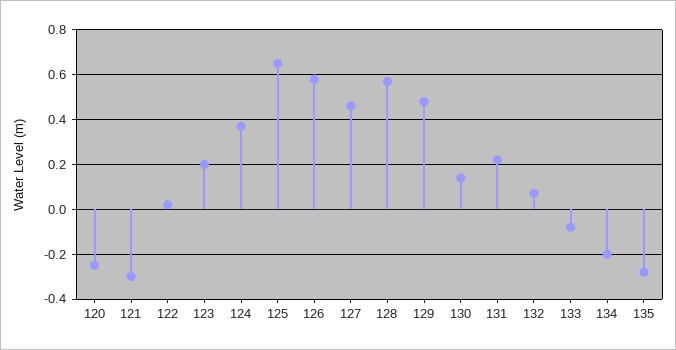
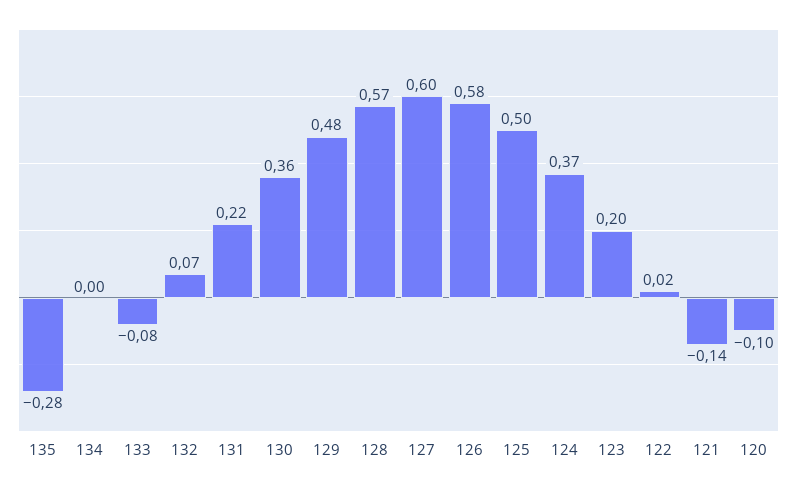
120: -0.25 -> -0.1
121: -0.3 -> -0.14
125: 0.65 -> 0.5
127: 0.45 -> 0.6
130: 0.15 -> 0.36
134: -0.2 -> 0

